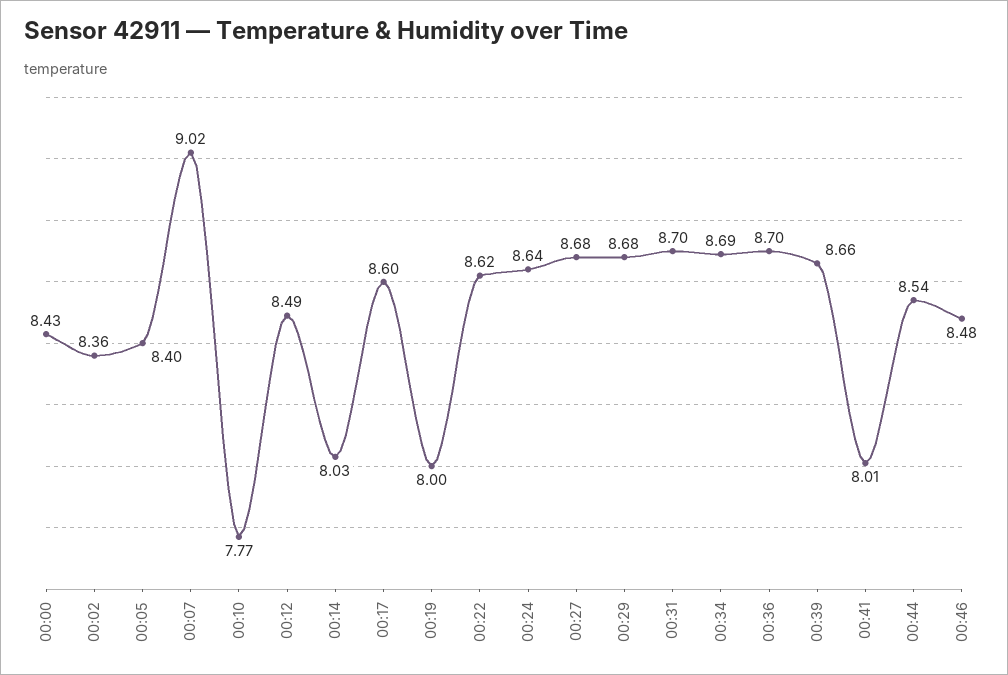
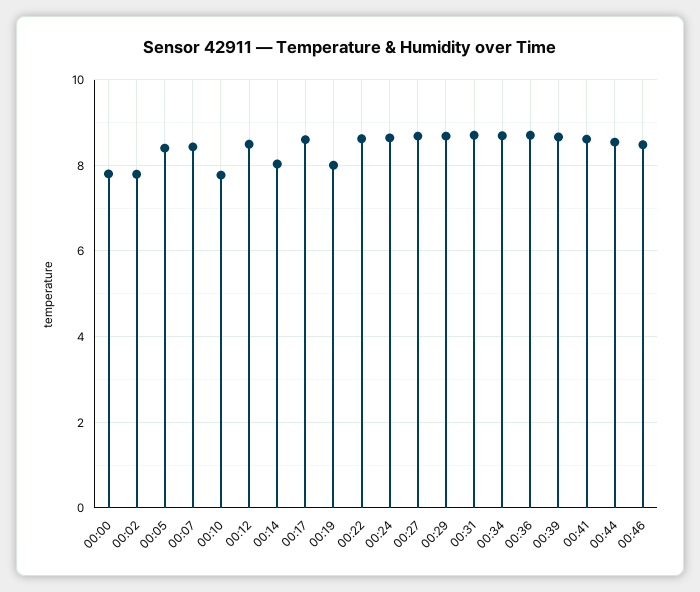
00:00: 8.43 -> 7.8
00:02: 8.36 -> 7.8
00:07: 9.02 -> 8.4
00:41: 8.01 -> 8.6

